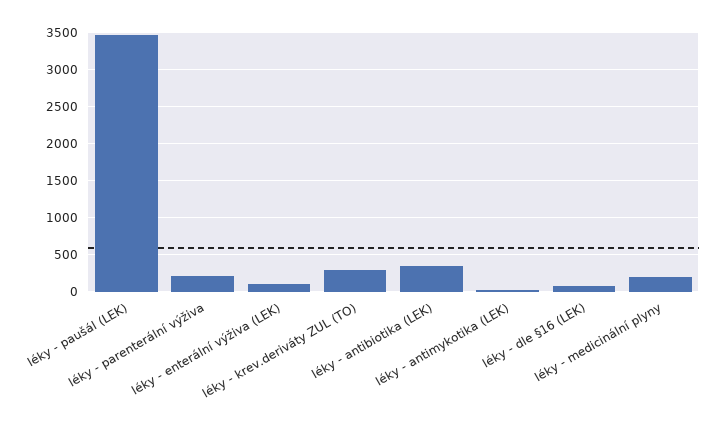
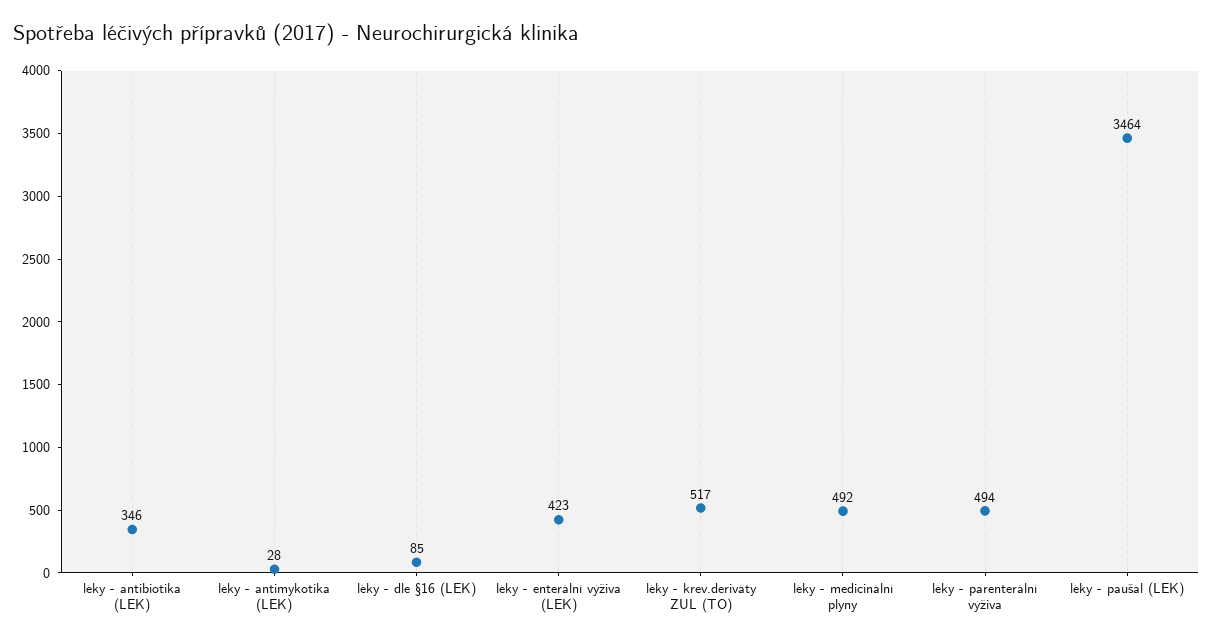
léky - parenterální výživa: 200 -> 494
léky - enterální výživa (LEK): 100 -> 423
léky - krev.deriváty ZUL (TO): 300 -> 517
léky - medicinální plyny: 200 -> 492

